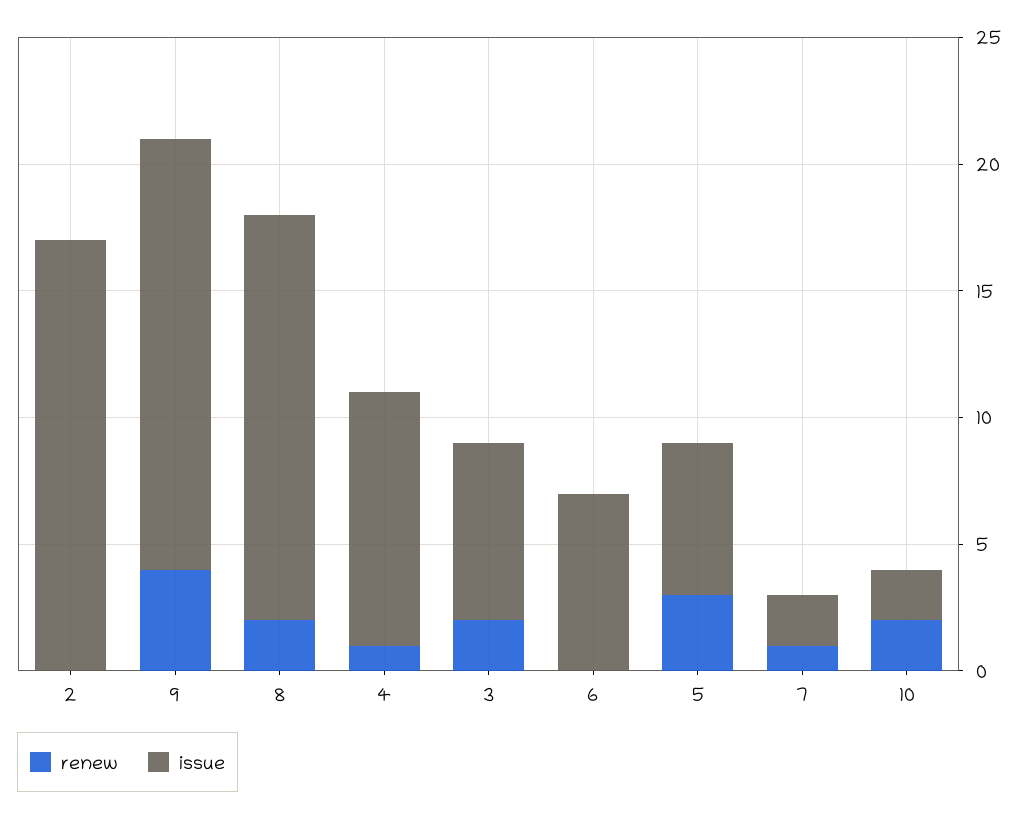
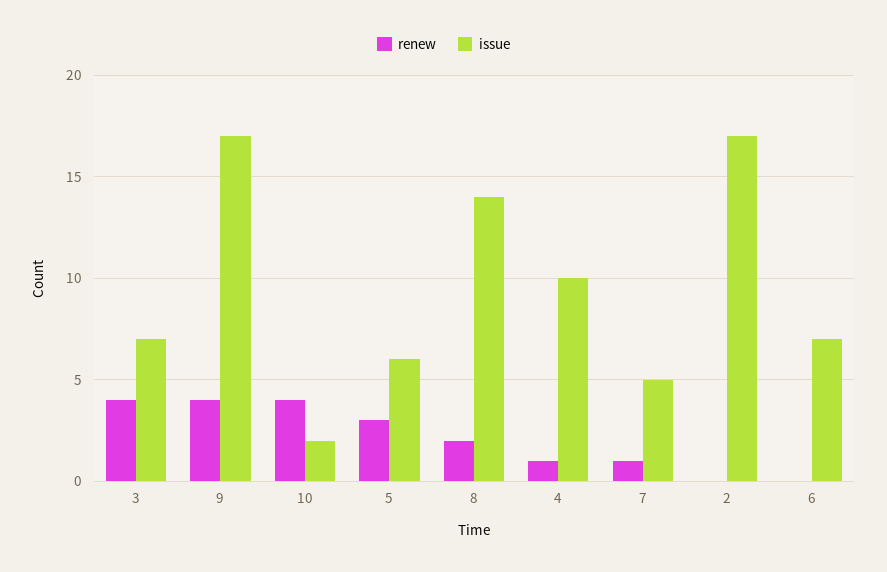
issue, 8: 16 -> 14
renew, 3: 2 -> 4
issue, 7: 2 -> 5
renew, 10: 2 -> 4

